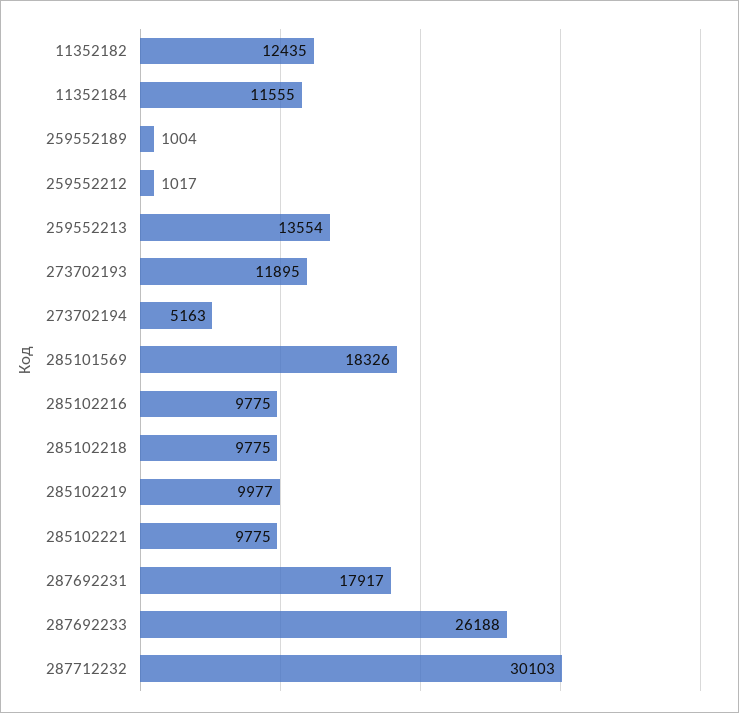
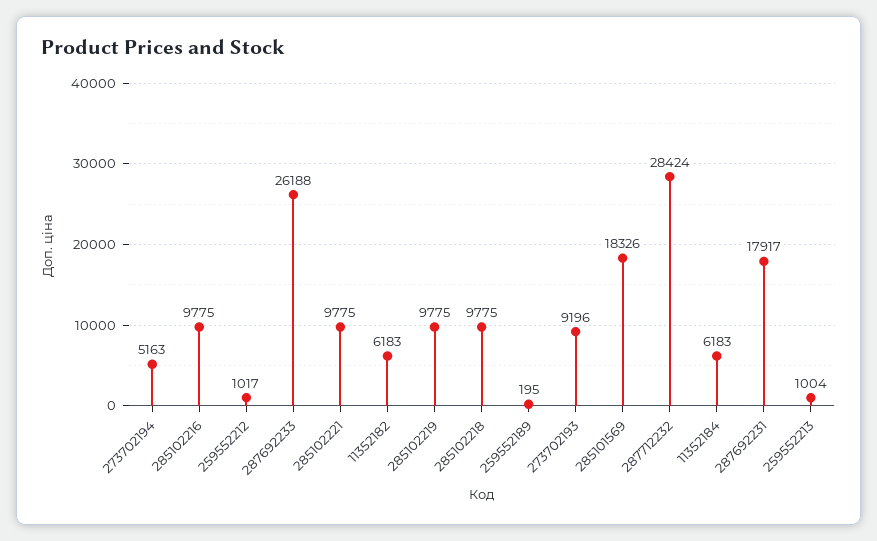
11352182: 12435 -> 6183
11352184: 11555 -> 6183
259552189: 1004 -> 195
259552213: 13554 -> 1004
273702193: 11895 -> 9196
285102219: 9977 -> 9775
287712232: 30103 -> 28424

